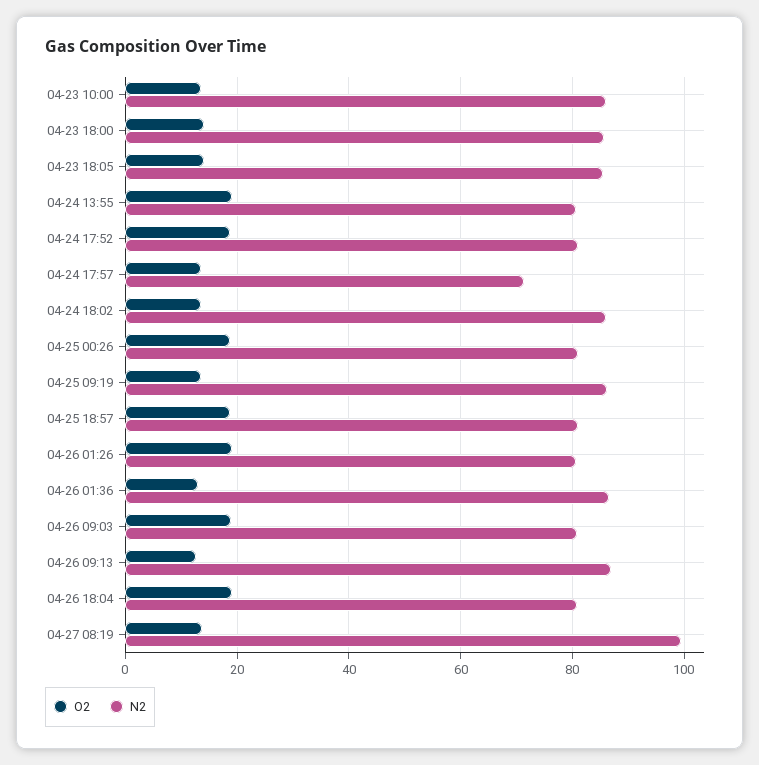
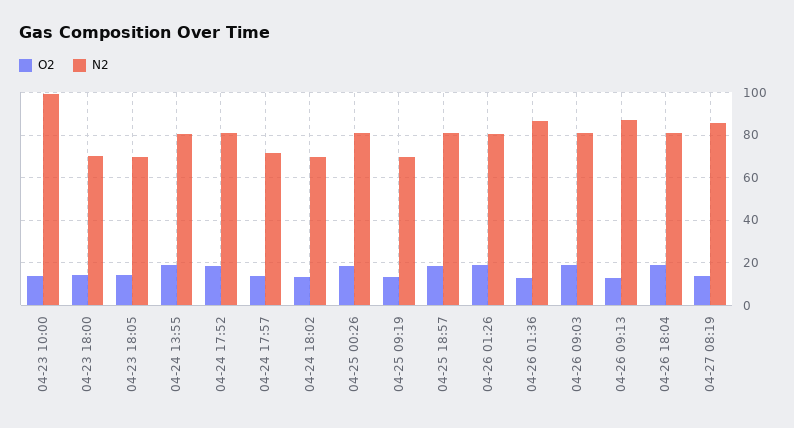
N2, 04-23 10:00: 86 -> 100
N2, 04-23 18:00: 86 -> 70
N2, 04-23 18:05: 86 -> 70
N2, 04-24 18:02: 86 -> 70
N2, 04-25 09:19: 86 -> 70
N2, 04-27 08:19: 100 -> 85

